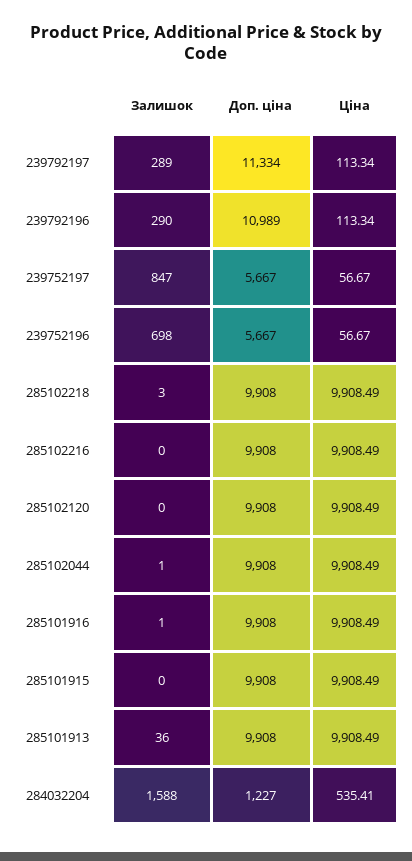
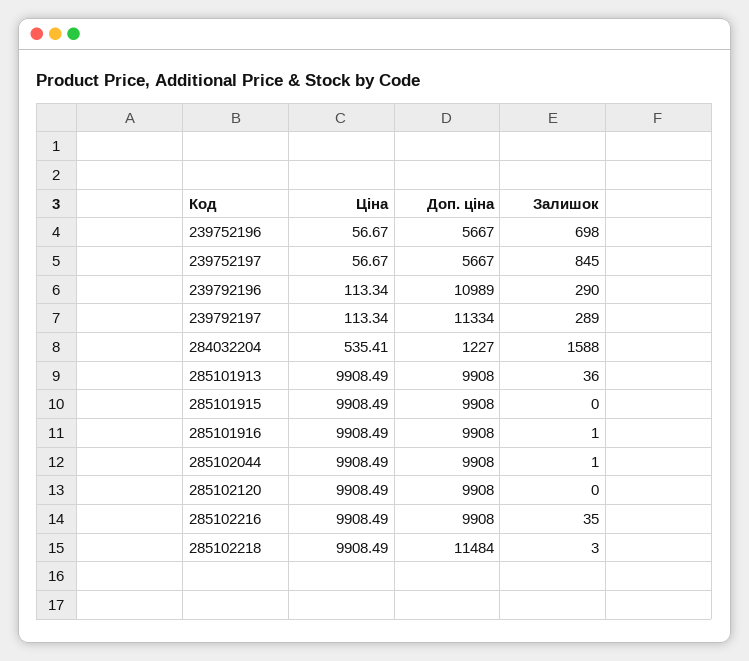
Залишок, 239752197: 847 -> 845
Доп. ціна, 285102218: 9908 -> 11484
Залишок, 285102216: 0 -> 35

